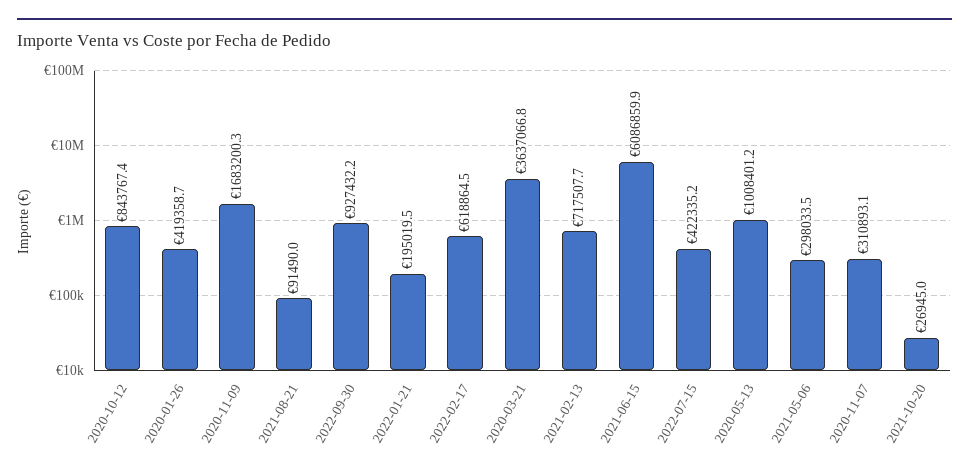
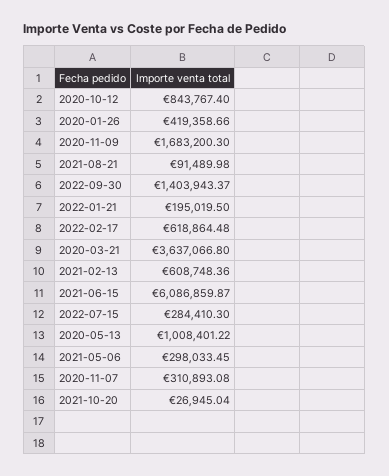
2022-09-30: 927432.2 -> 1403943.37
2021-02-13: 717507.7 -> 608748.36
2022-07-15: 422335.2 -> 284410.3

